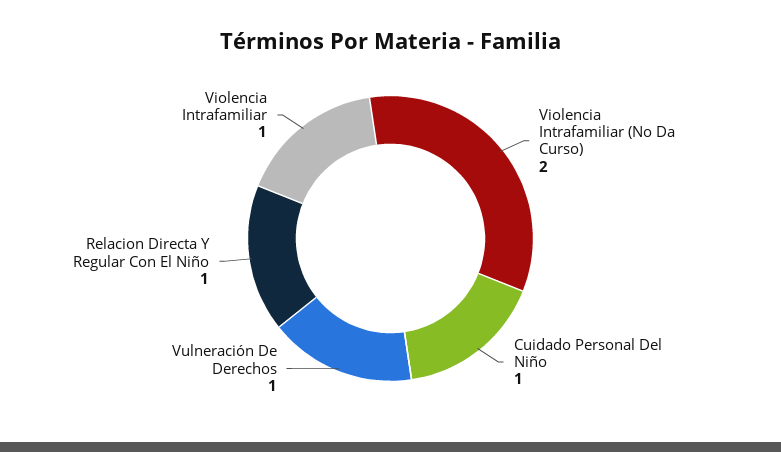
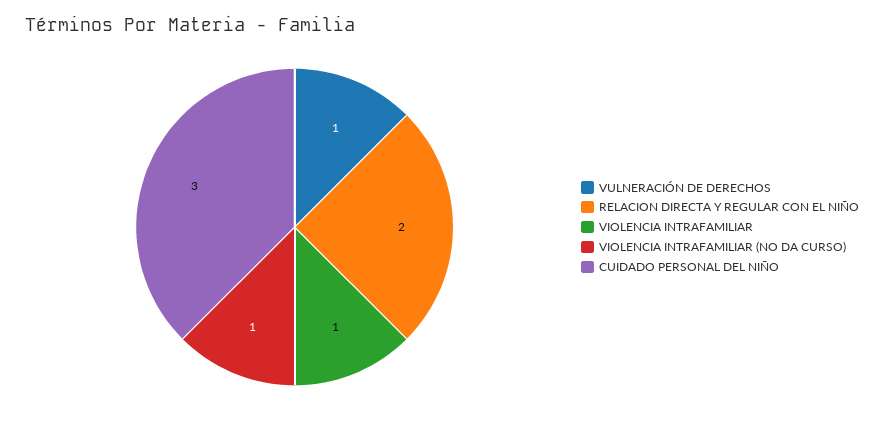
Violencia Intrafamiliar (No Da Curso): 2 -> 1
Cuidado Personal Del Niño: 1 -> 3
Relacion Directa Y Regular Con El Niño: 1 -> 2

